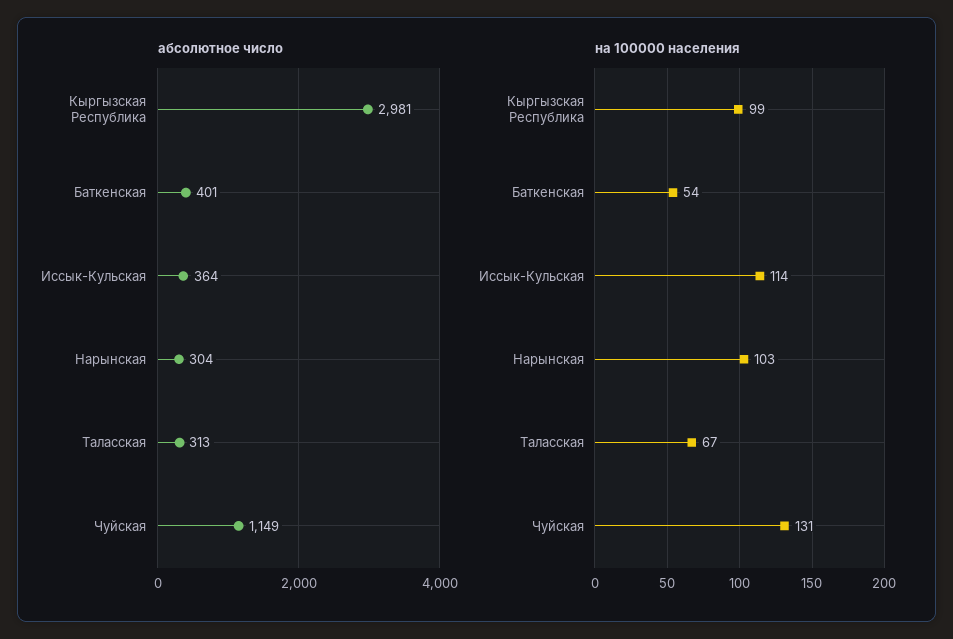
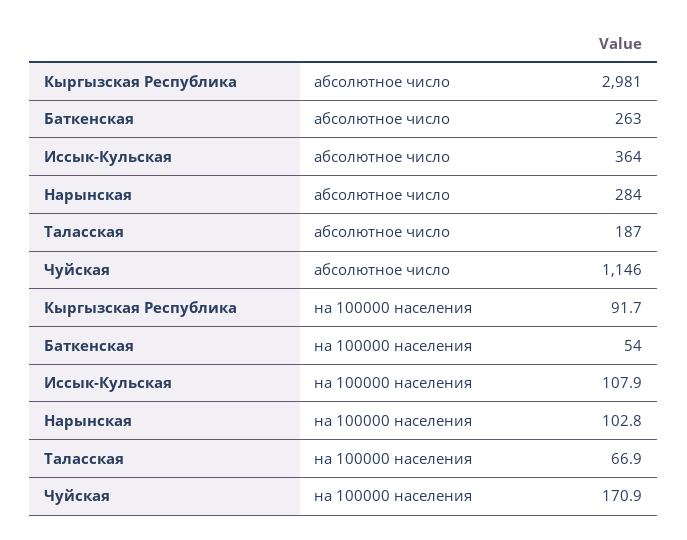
абсолютное число, Баткенская: 401 -> 263
абсолютное число, Нарынская: 304 -> 284
абсолютное число, Таласская: 313 -> 187
абсолютное число, Чуйская: 1149 -> 1146
на 100000 населения, Кыргызская Республика: 99 -> 91.7
на 100000 населения, Иссык-Кульская: 114 -> 107.9
на 100000 населения, Чуйская: 131 -> 170.9

